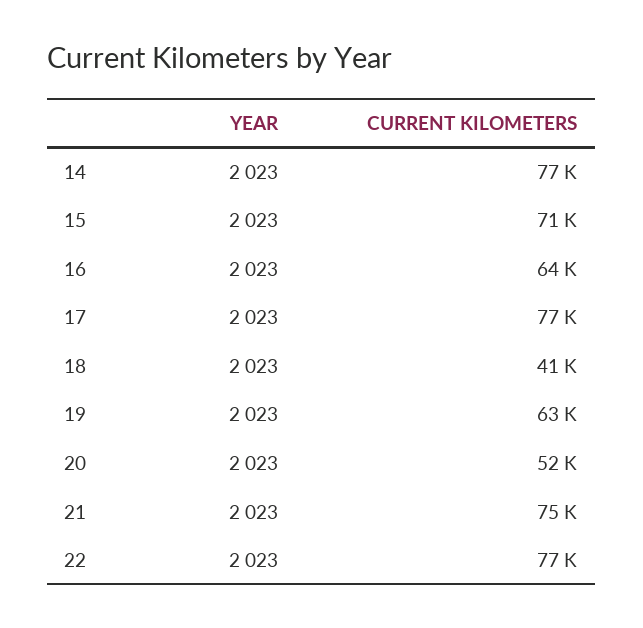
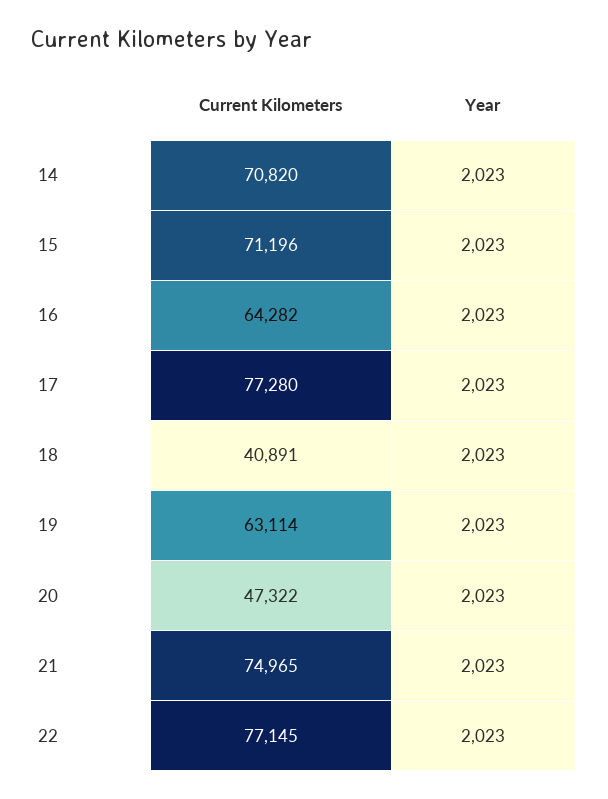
CURRENT KILOMETERS, 14: 77000 -> 70820
CURRENT KILOMETERS, 20: 52000 -> 47322

